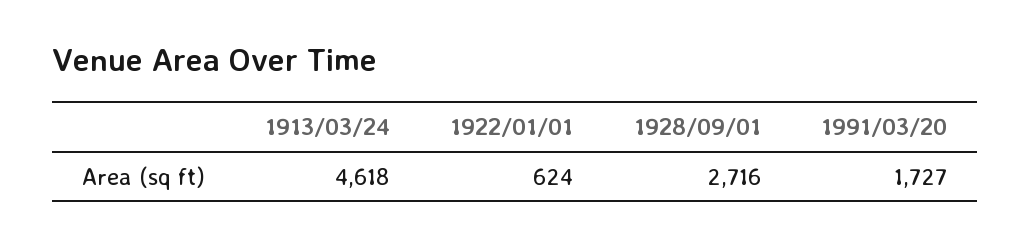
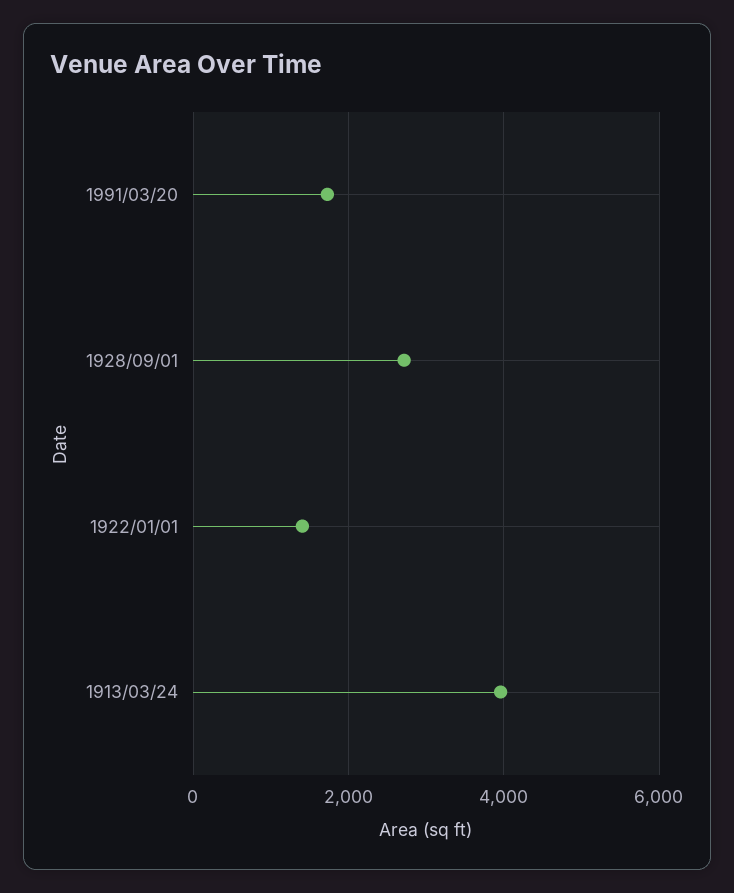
1913/03/24: 4618 -> 4000
1922/01/01: 624 -> 1400

